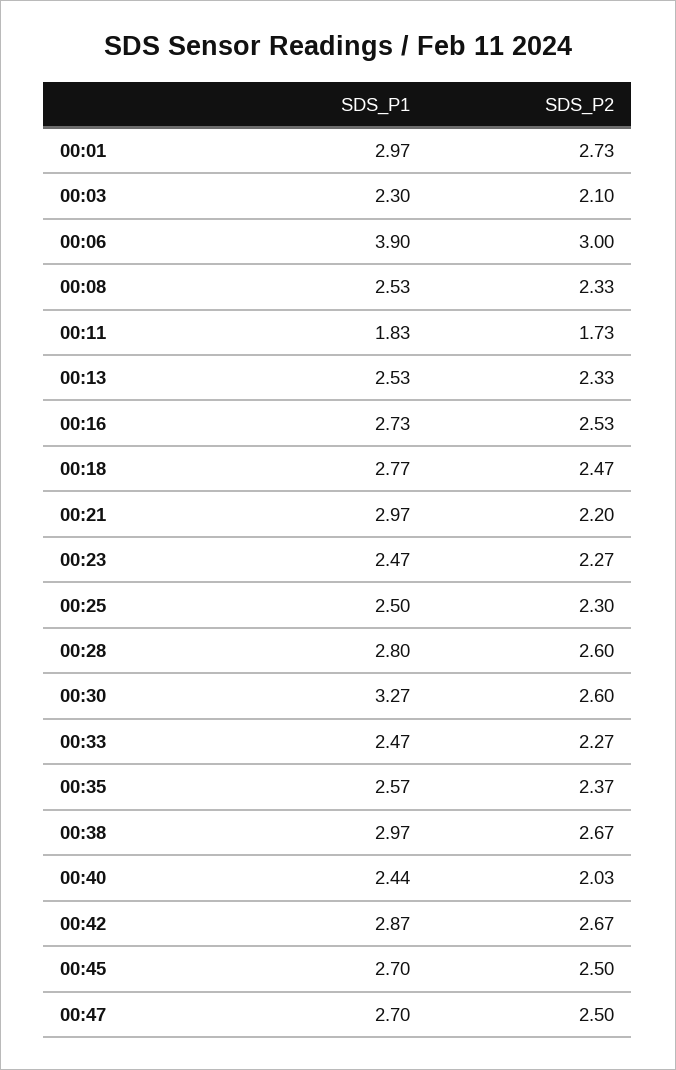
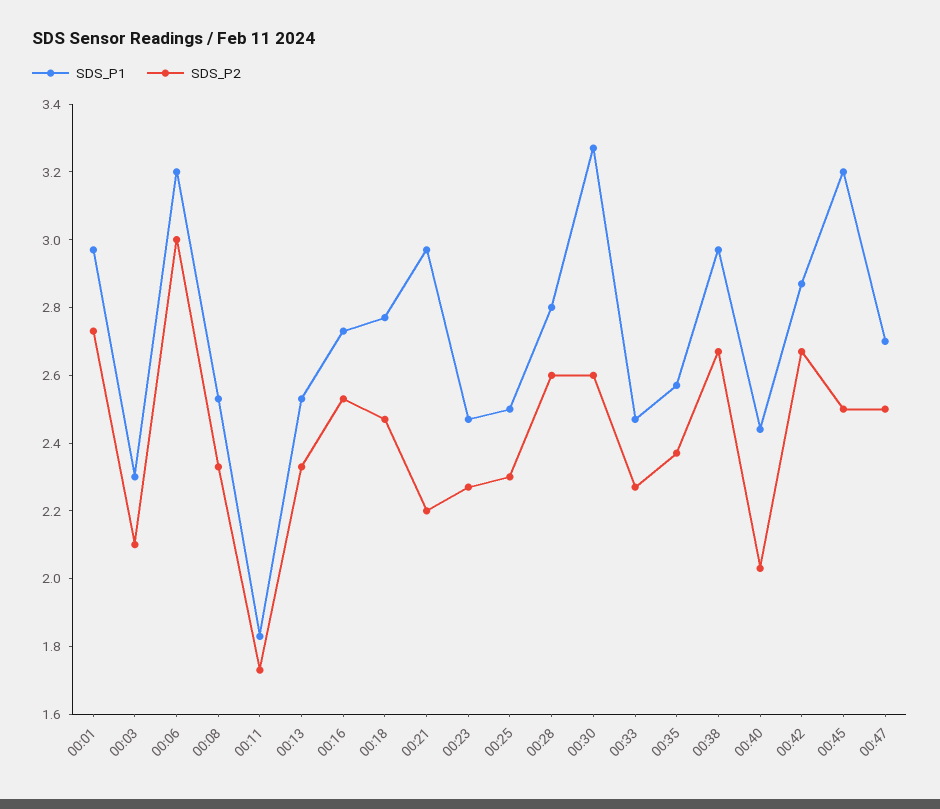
SDS_P1, 00:06: 3.9 -> 3.2
SDS_P1, 00:45: 2.7 -> 3.2

